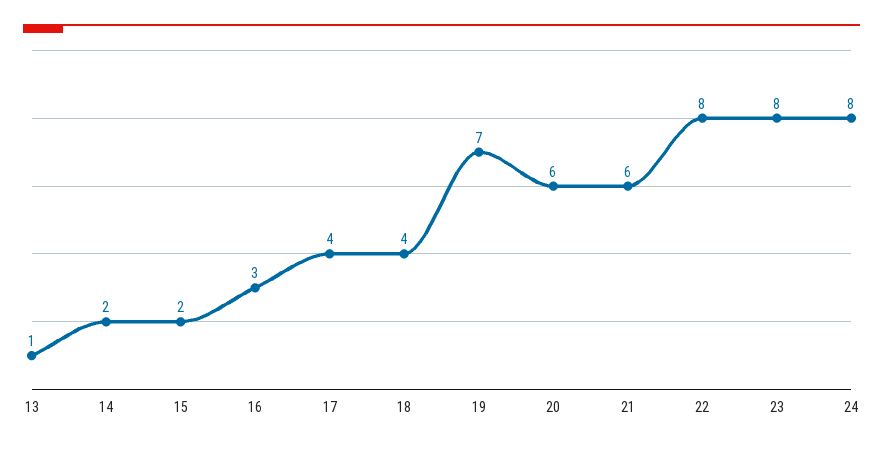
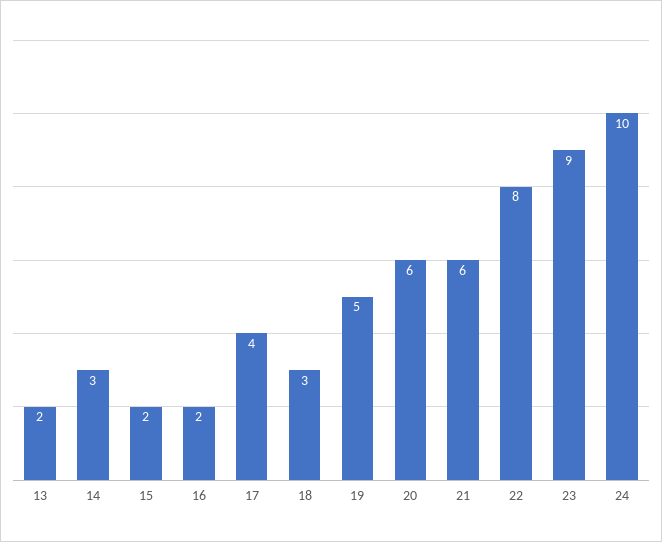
13: 1 -> 2
14: 2 -> 3
16: 3 -> 2
18: 4 -> 3
19: 7 -> 5
23: 8 -> 9
24: 8 -> 10

